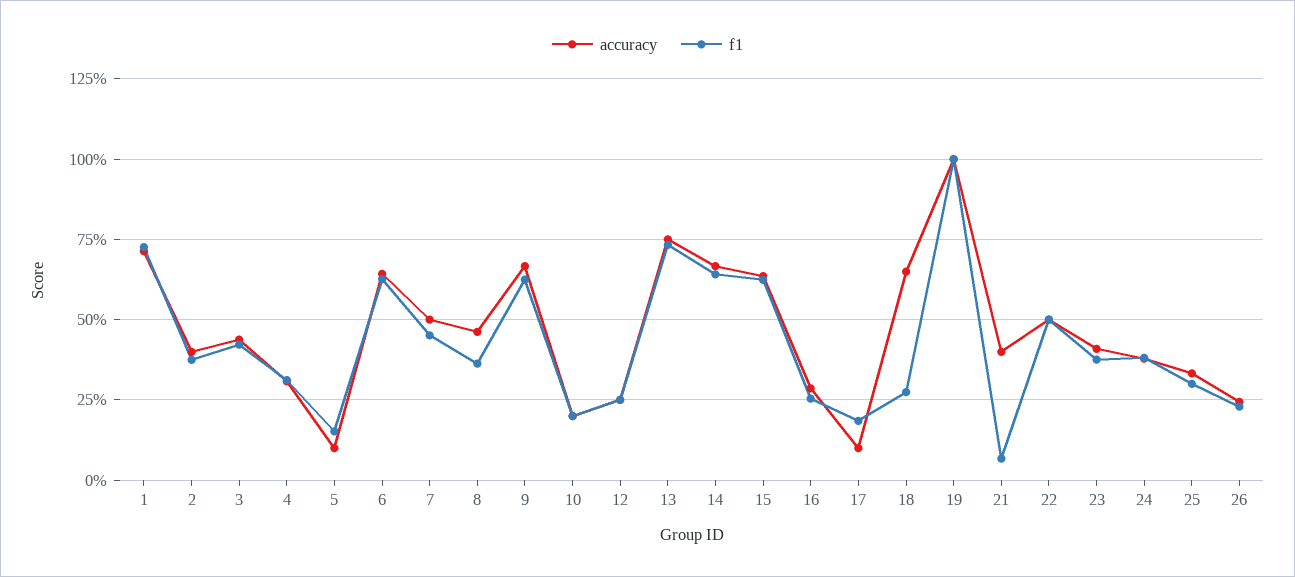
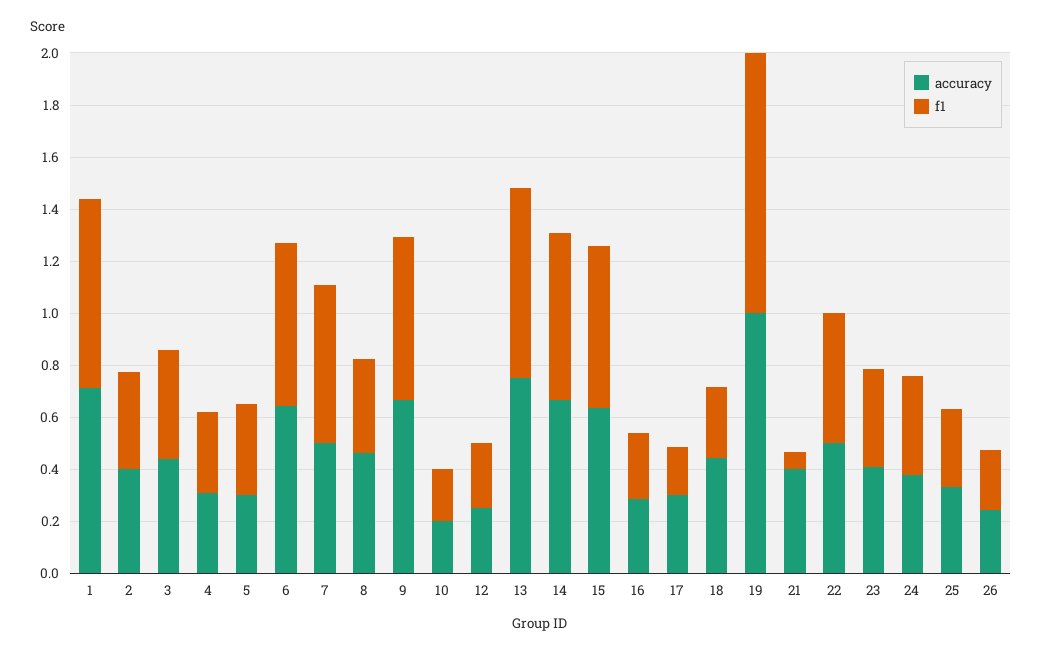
accuracy, 5: 0.1 -> 0.3
f1, 5: 0.15 -> 0.35
f1, 7: 0.45 -> 0.6
accuracy, 17: 0.1 -> 0.3
accuracy, 18: 0.65 -> 0.45

